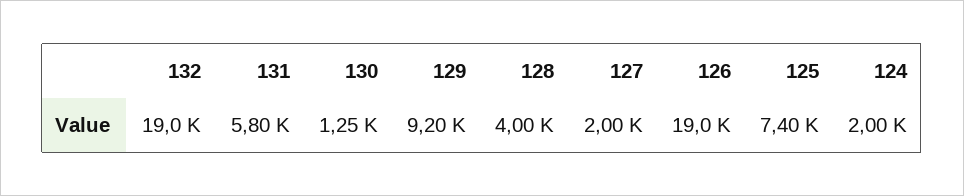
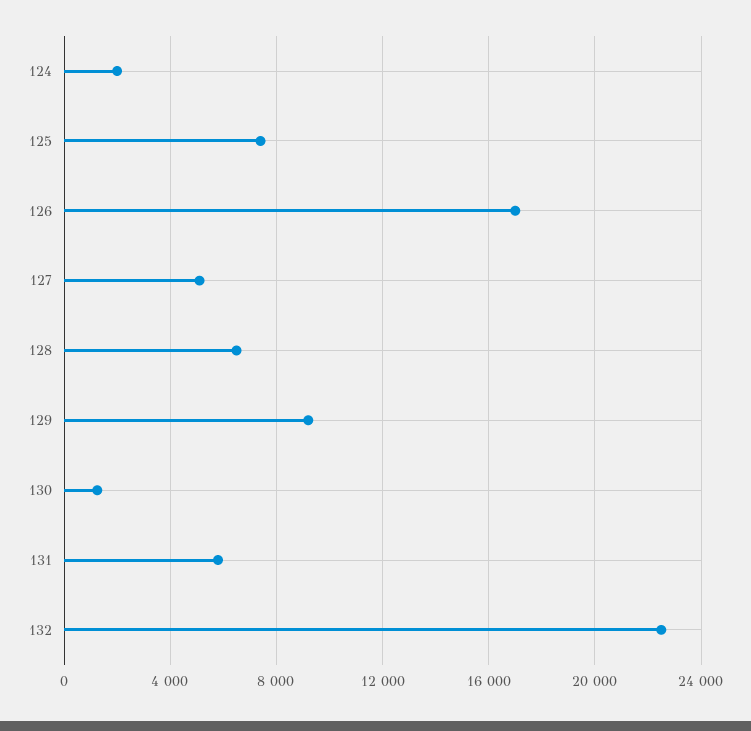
132: 19000 -> 22500
128: 4000 -> 6500
127: 2000 -> 5000
126: 19000 -> 17000

